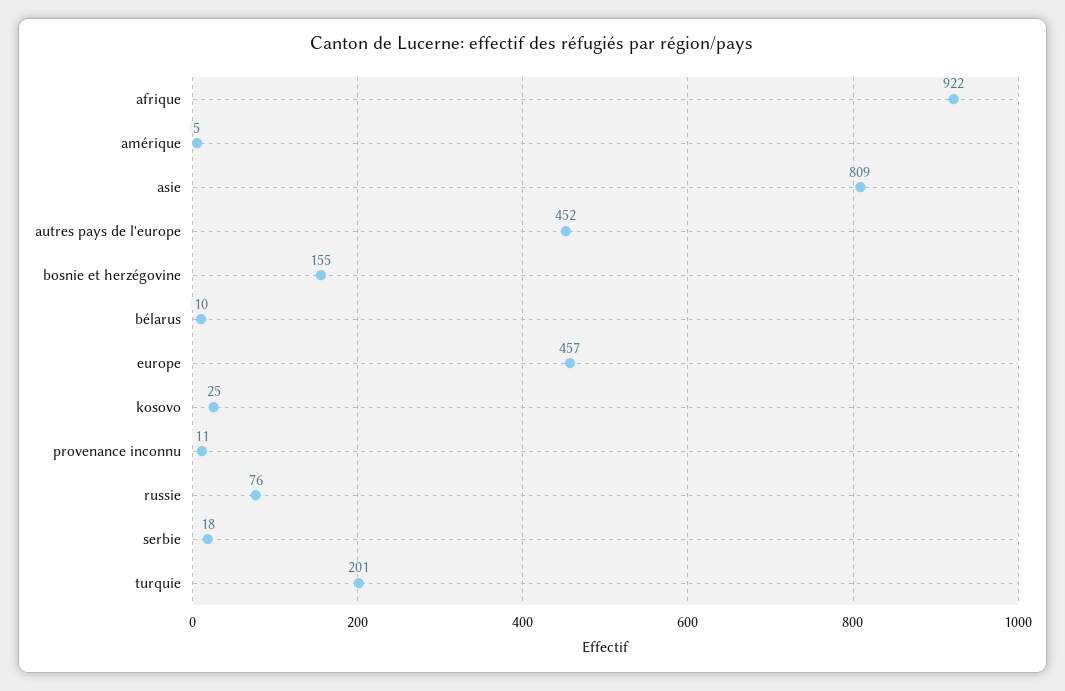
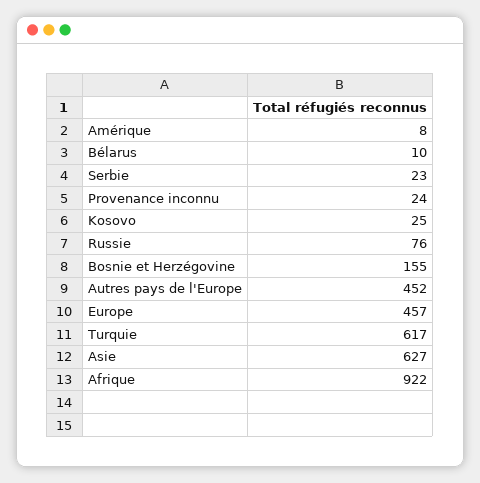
amérique: 5 -> 8
asie: 809 -> 627
provenance inconnu: 11 -> 24
serbie: 18 -> 23
turquie: 201 -> 617

